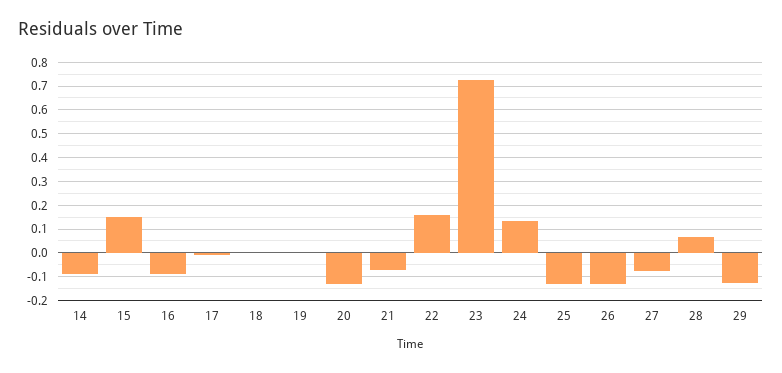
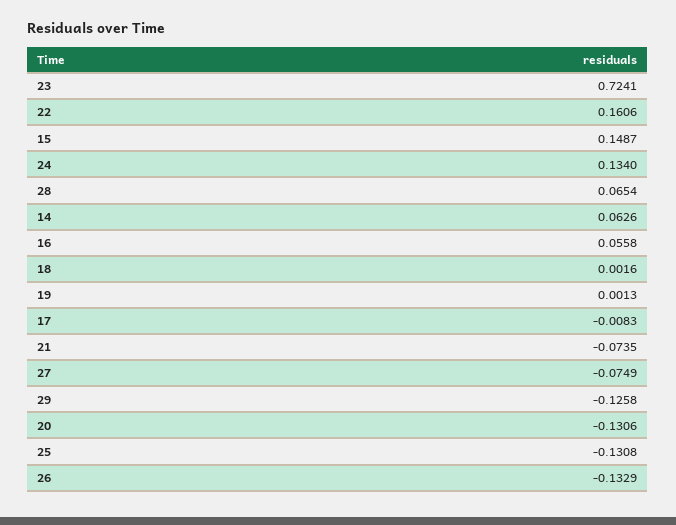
14: -0.1 -> 0.0626
16: -0.1 -> 0.0558

